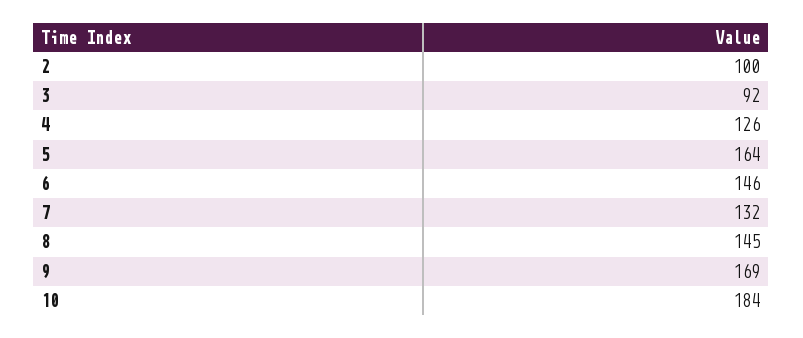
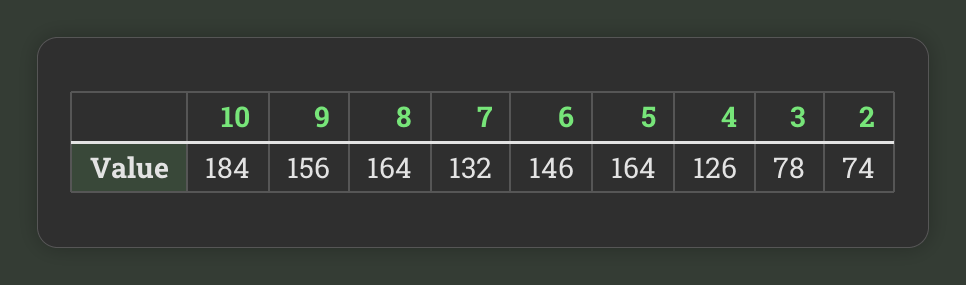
2: 100 -> 74
3: 92 -> 78
8: 145 -> 164
9: 169 -> 156

